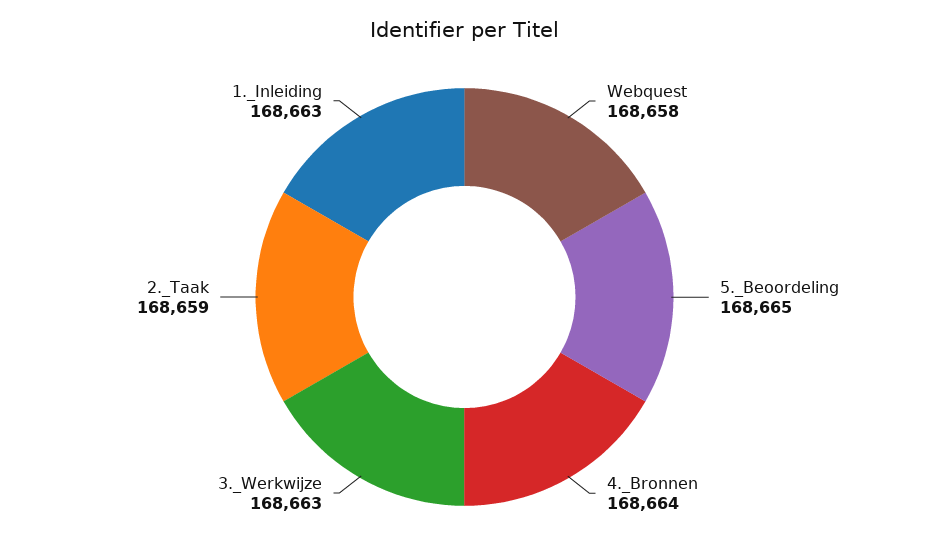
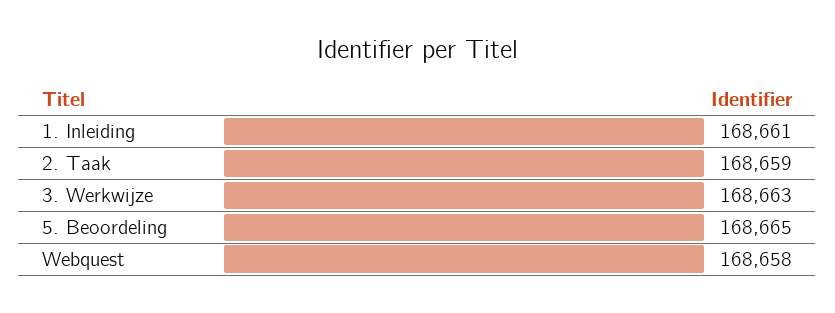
4._Bronnen: 168664 -> none
1._Inleiding: 168663 -> 168661

